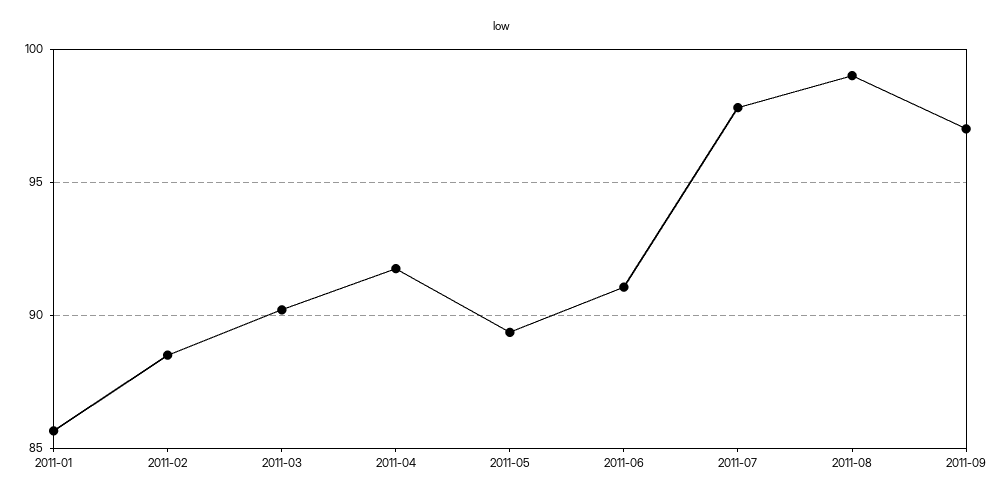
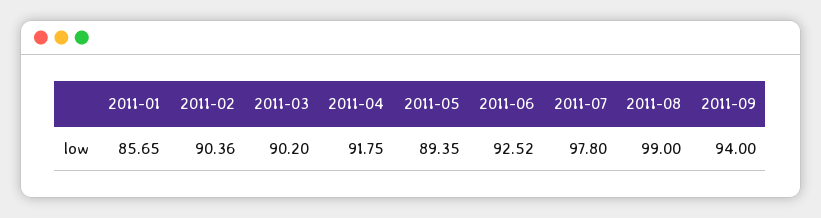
2011-02: 88.5 -> 90.36
2011-06: 91 -> 92.52
2011-09: 97 -> 94

